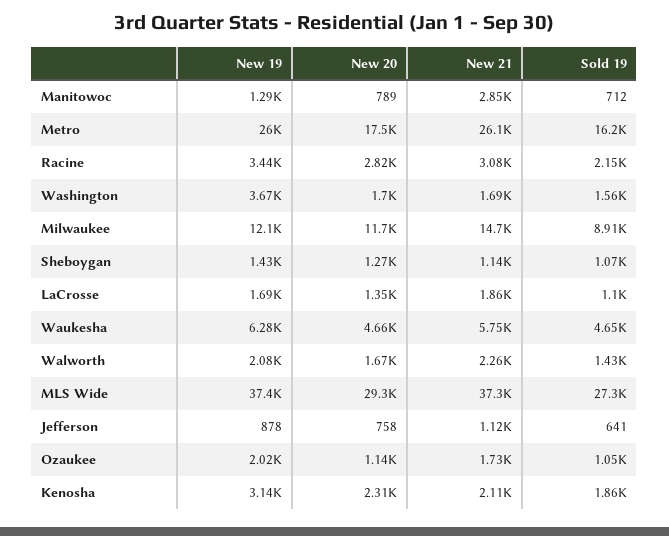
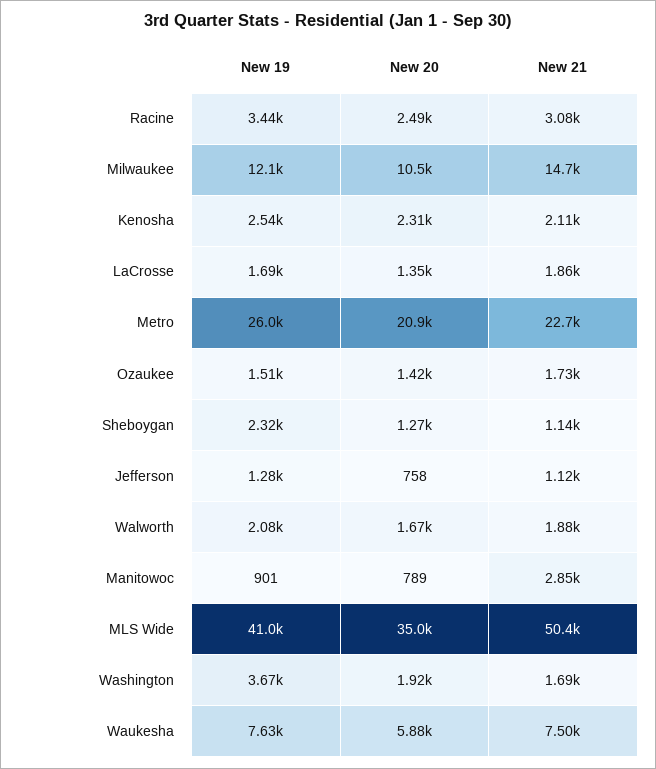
New 19, Manitowoc: 1290 -> 901
Sold 19, Manitowoc: 712 -> none
New 20, Metro: 17500 -> 20900
New 21, Metro: 26100 -> 22700
Sold 19, Metro: 16200 -> none
New 20, Racine: 2820 -> 2490
Sold 19, Racine: 2150 -> none
New 20, Washington: 1700 -> 1920
Sold 19, Washington: 1560 -> none
New 20, Milwaukee: 11700 -> 10500
Sold 19, Milwaukee: 8910 -> none
New 19, Sheboygan: 1430 -> 2320
Sold 19, Sheboygan: 1070 -> none
Sold 19, LaCrosse: 1100 -> none
New 19, Waukesha: 6280 -> 7630
New 20, Waukesha: 4660 -> 5880
New 21, Waukesha: 5750 -> 7500
Sold 19, Waukesha: 4650 -> none
New 21, Walworth: 2260 -> 1880
Sold 19, Walworth: 1430 -> none
New 19, MLS Wide: 37400 -> 41000
New 20, MLS Wide: 29300 -> 35000
New 21, MLS Wide: 37300 -> 50400
Sold 19, MLS Wide: 27300 -> none
New 19, Jefferson: 878 -> 1280
Sold 19, Jefferson: 641 -> none
New 19, Ozaukee: 2020 -> 1510
New 20, Ozaukee: 1140 -> 1420
Sold 19, Ozaukee: 1050 -> none
New 19, Kenosha: 3140 -> 2540
Sold 19, Kenosha: 1860 -> none

